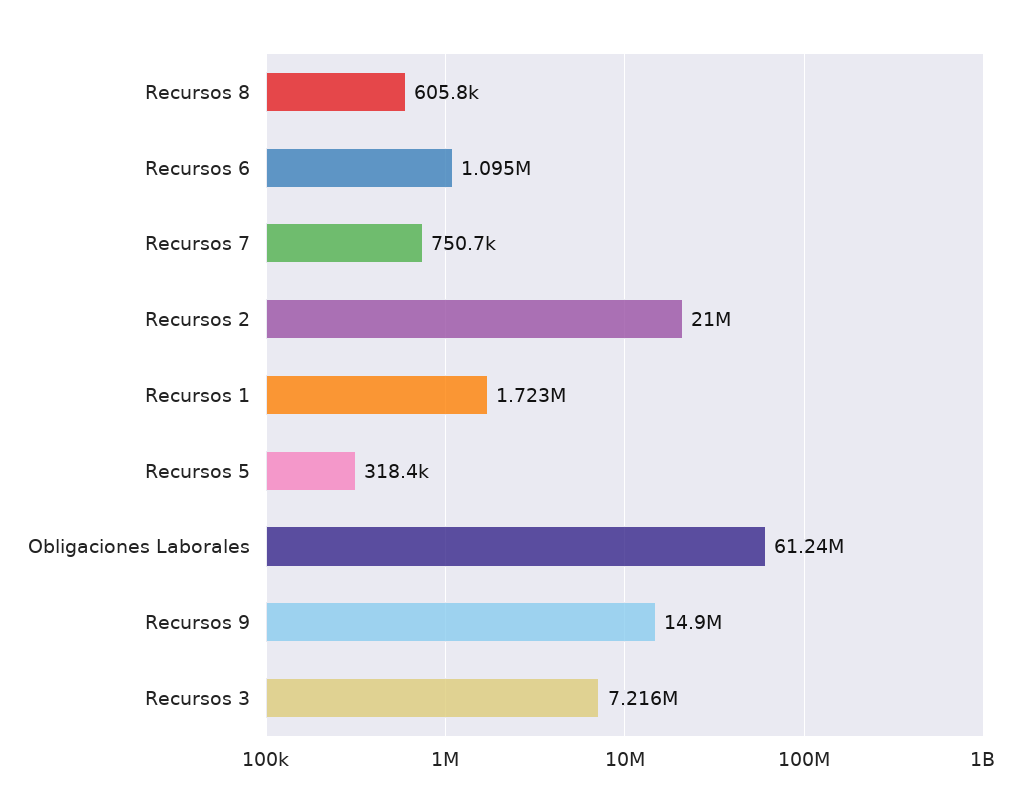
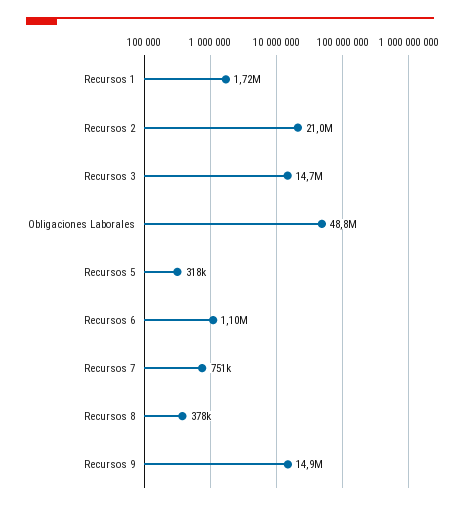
Recursos 8: 605800 -> 378000
Obligaciones Laborales: 61240000 -> 48800000
Recursos 3: 7216000 -> 14700000

